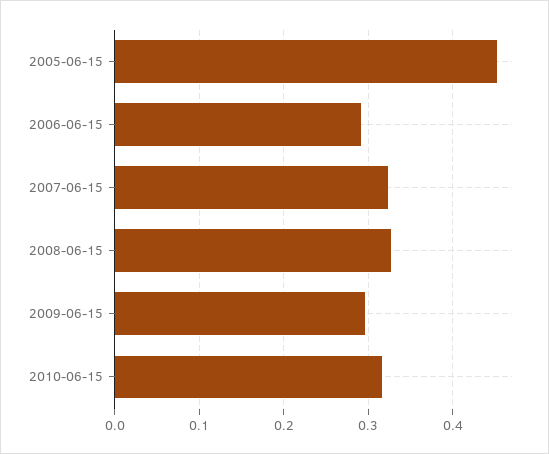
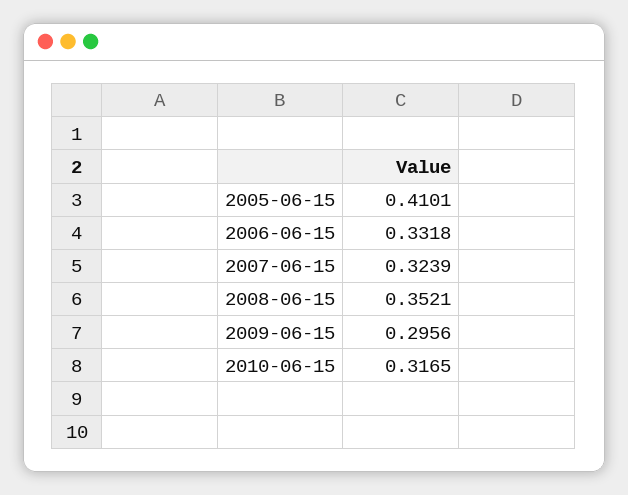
2005-06-15: 0.45 -> 0.4101
2006-06-15: 0.29 -> 0.3318
2008-06-15: 0.33 -> 0.3521

